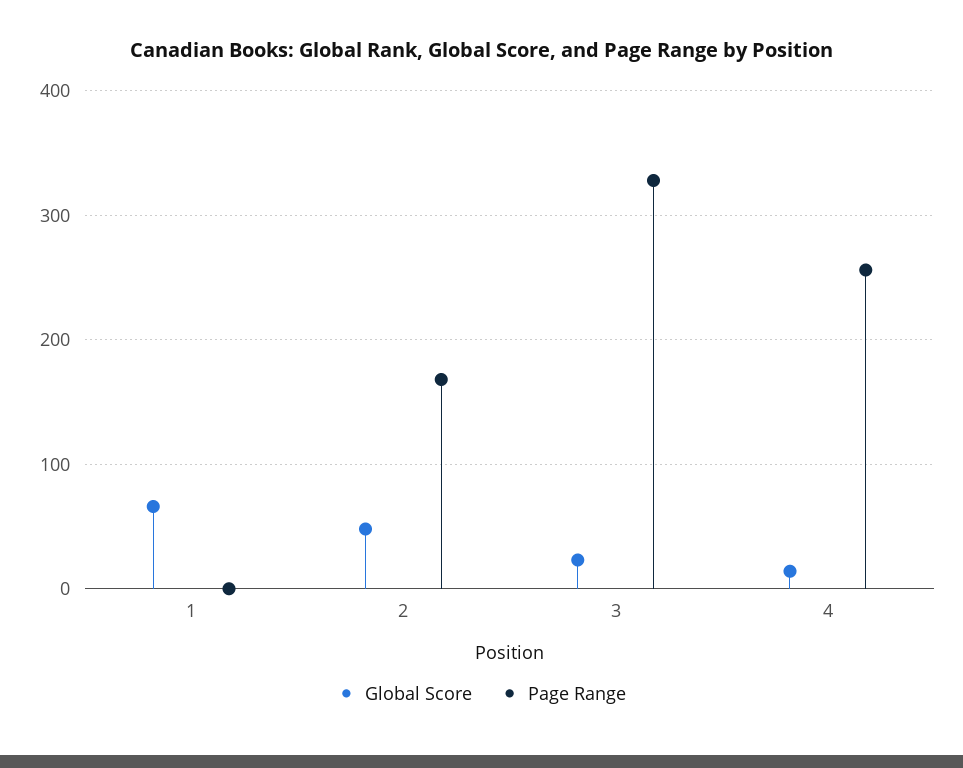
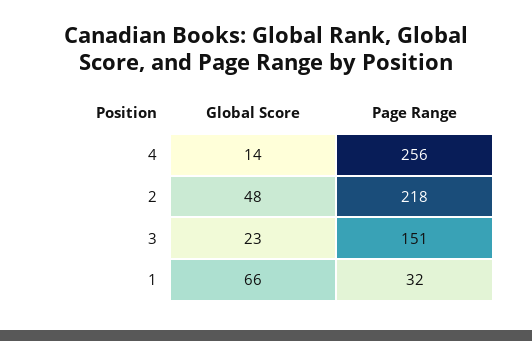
Page Range, 1: 0 -> 32
Page Range, 2: 170 -> 218
Page Range, 3: 330 -> 151

